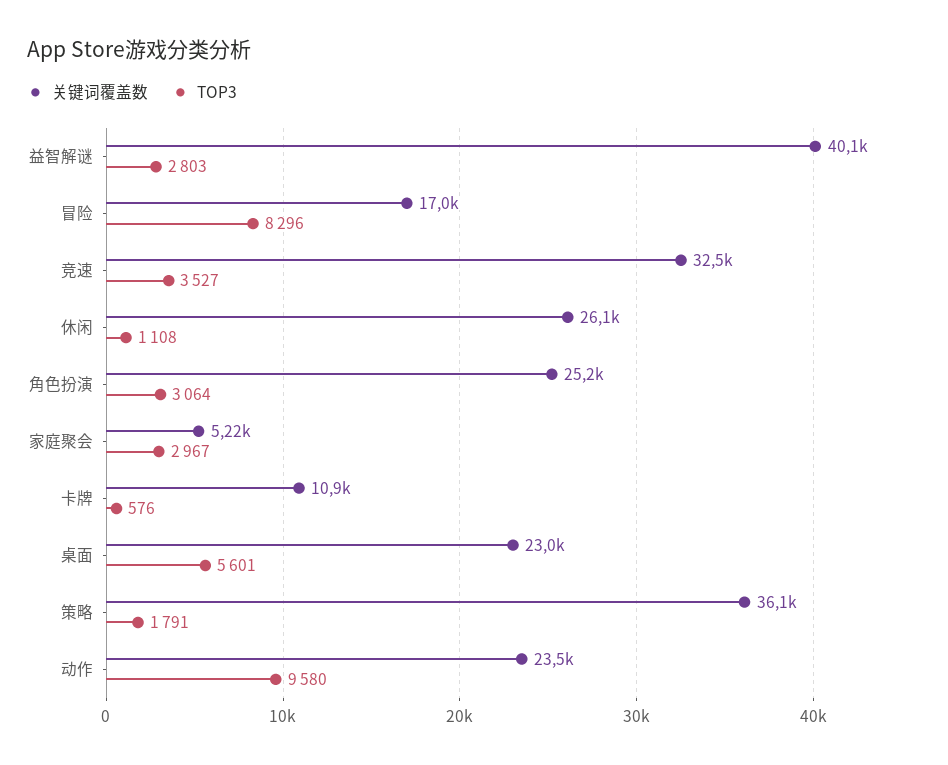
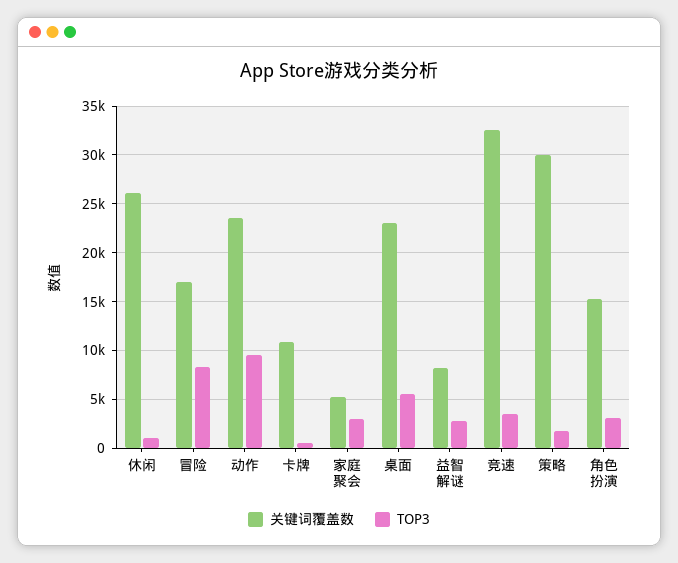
关键词覆盖数, 益智解谜: 40100 -> 8000
关键词覆盖数, 角色扮演: 25200 -> 15000
关键词覆盖数, 策略: 36100 -> 30000

